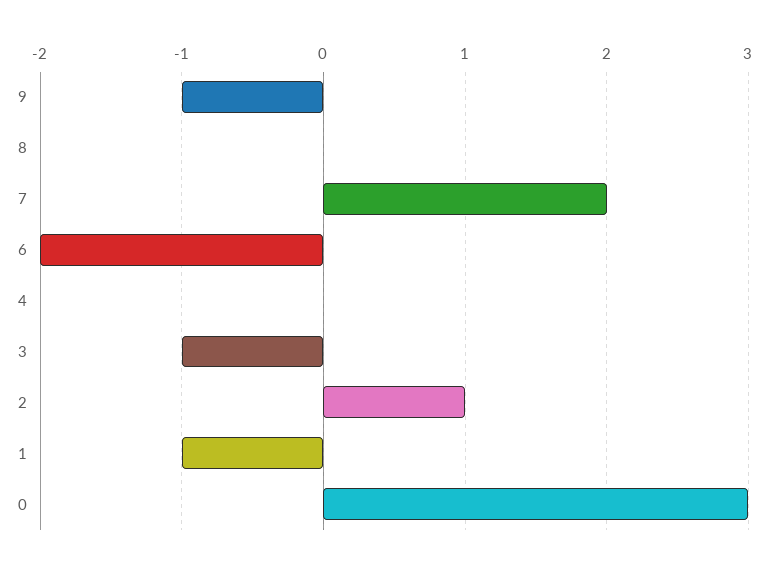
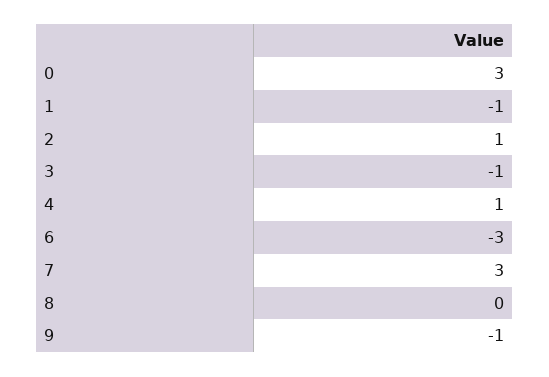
7: 2 -> 3
6: -2 -> -3
4: 0 -> 1

